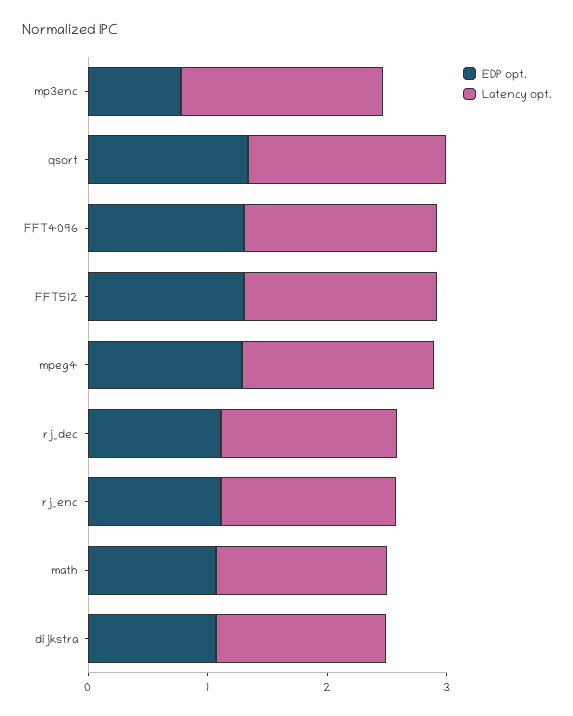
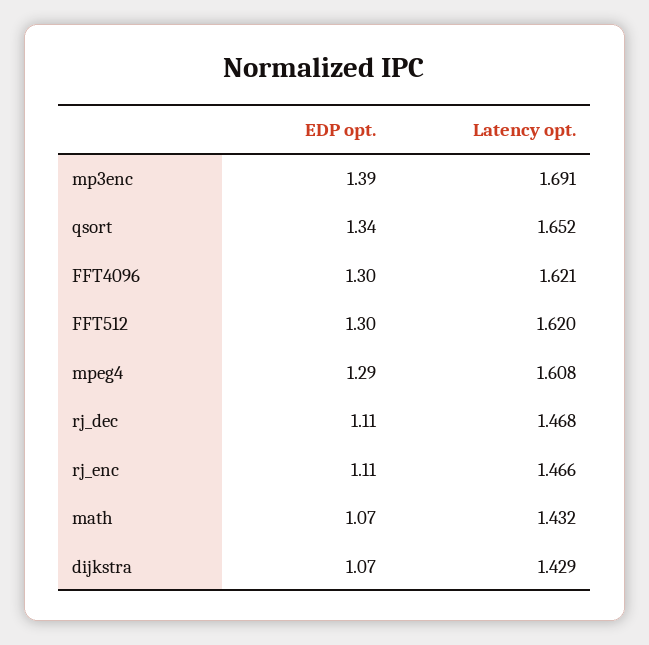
EDP opt., mp3enc: 0.8 -> 1.39

